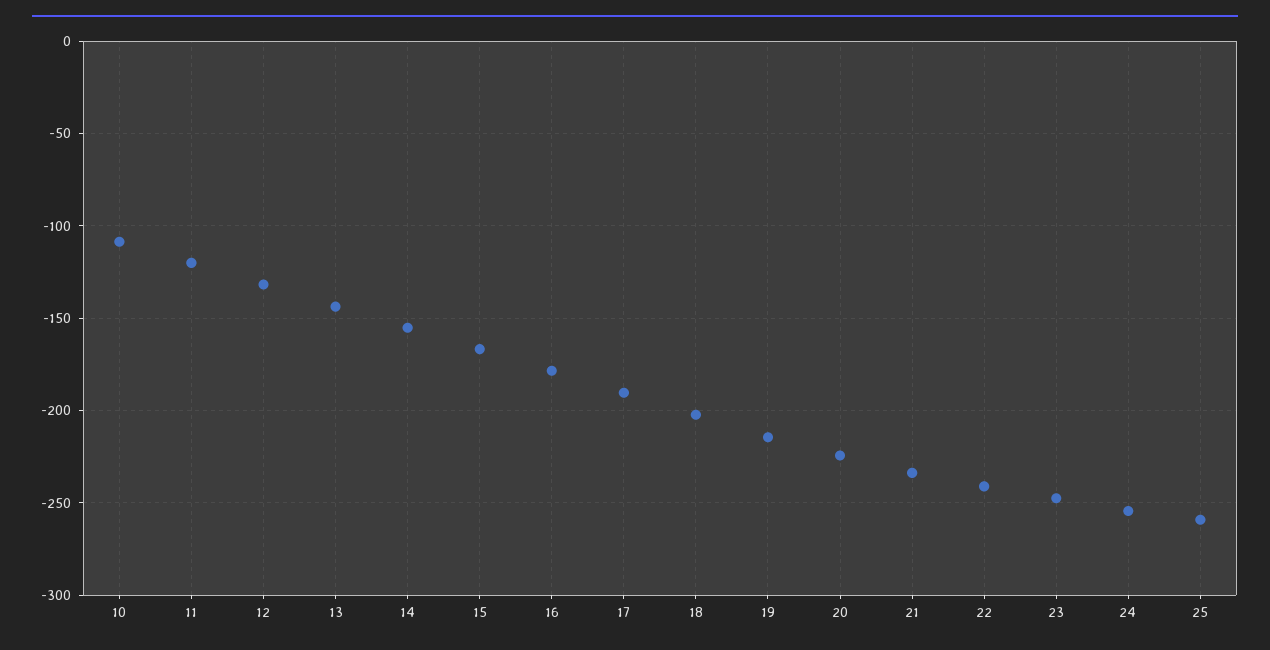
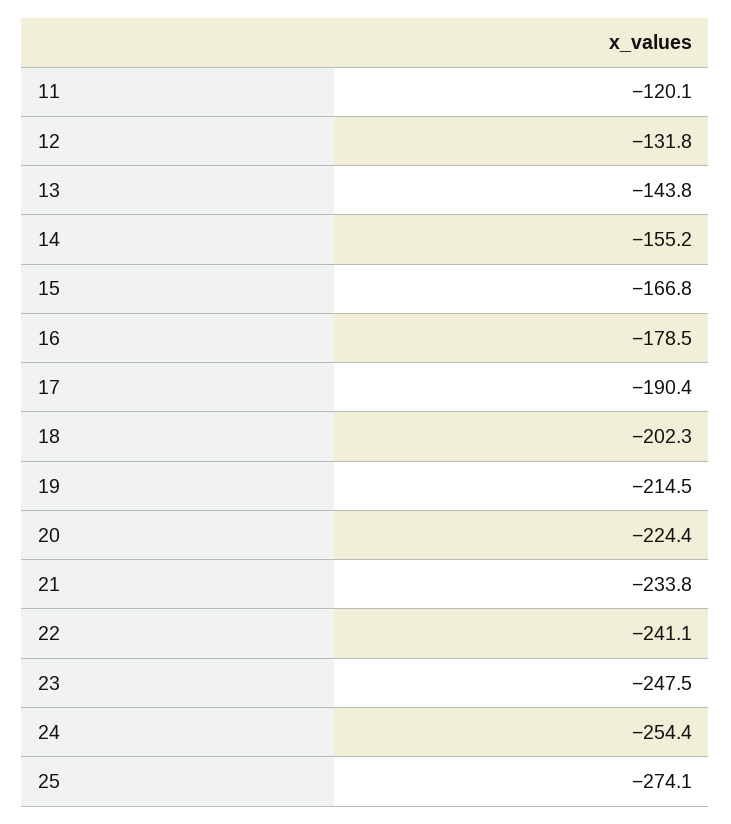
10: -110 -> none
25: -260 -> -274.1

